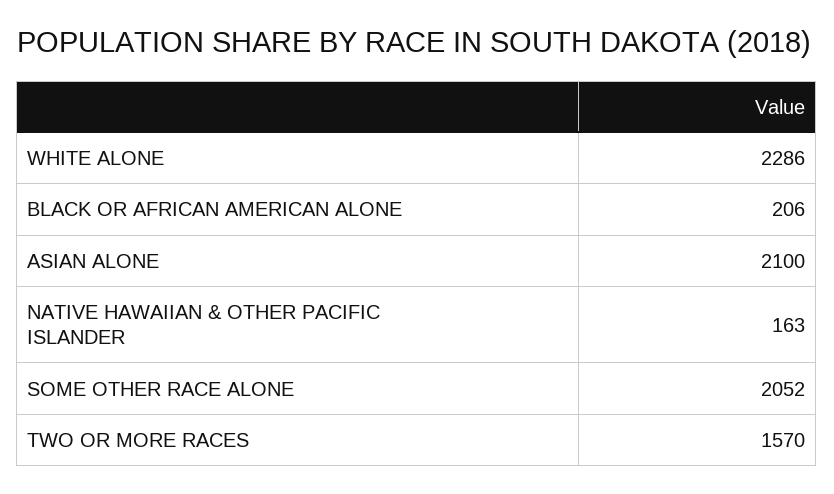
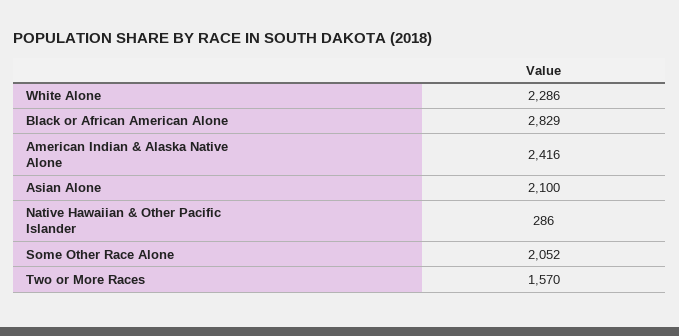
BLACK OR AFRICAN AMERICAN ALONE: 206 -> 2829
NATIVE HAWAIIAN & OTHER PACIFIC ISLANDER: 163 -> 286
American Indian & Alaska Native Alone: none -> 2416

